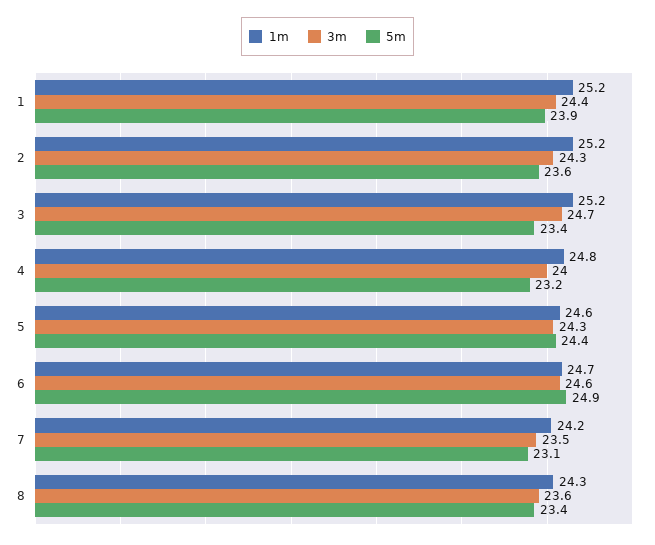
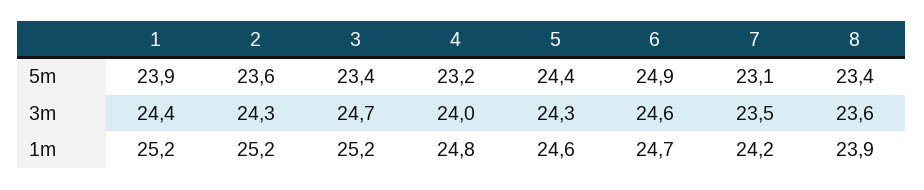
1m, 8: 24.3 -> 23.9

